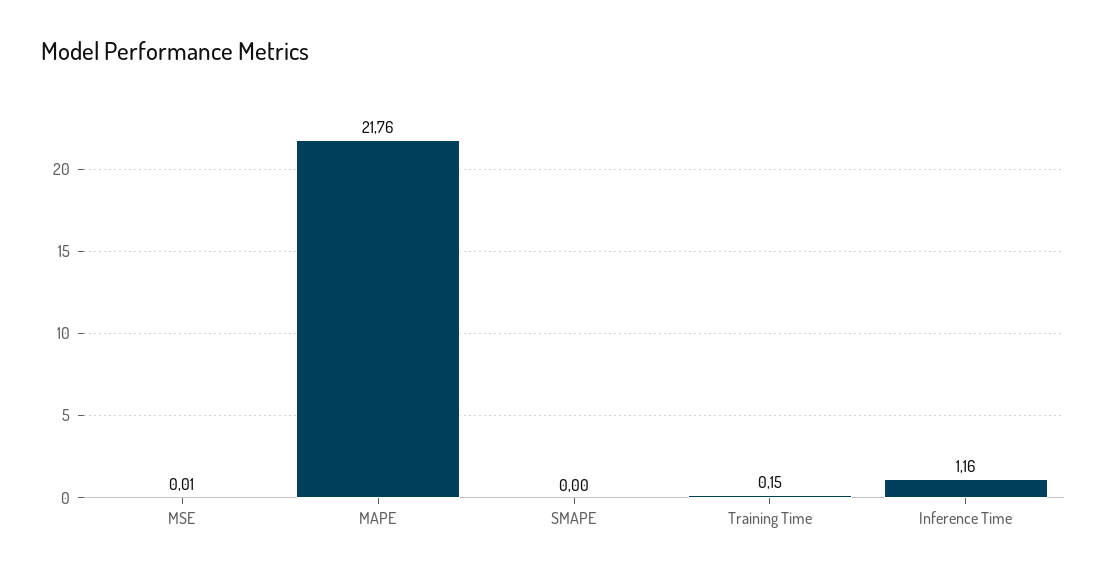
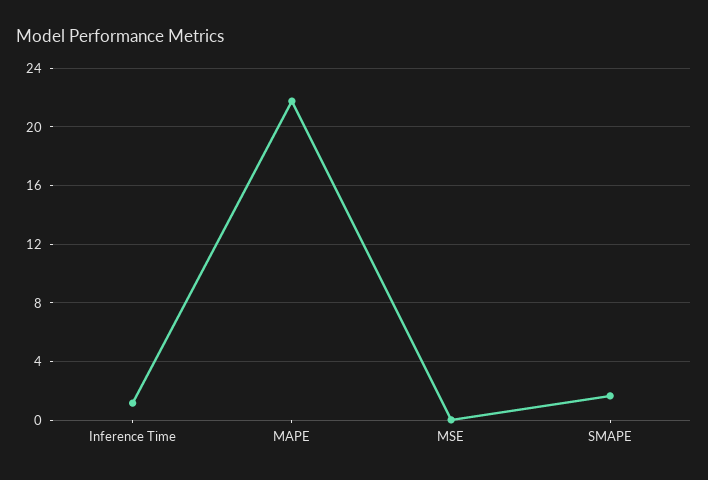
SMAPE: 0 -> 1.5
Training Time: 0.15 -> none

